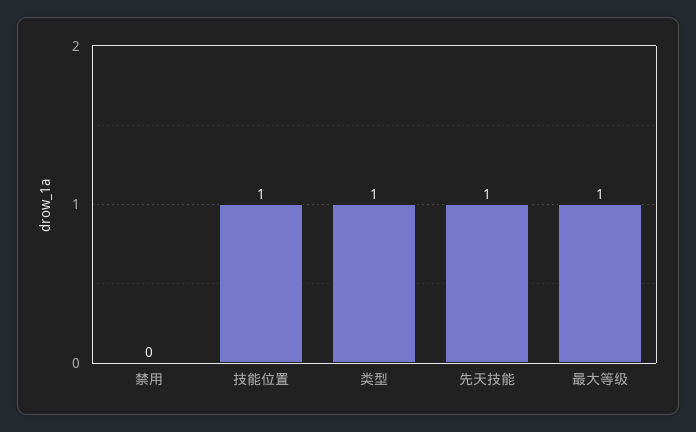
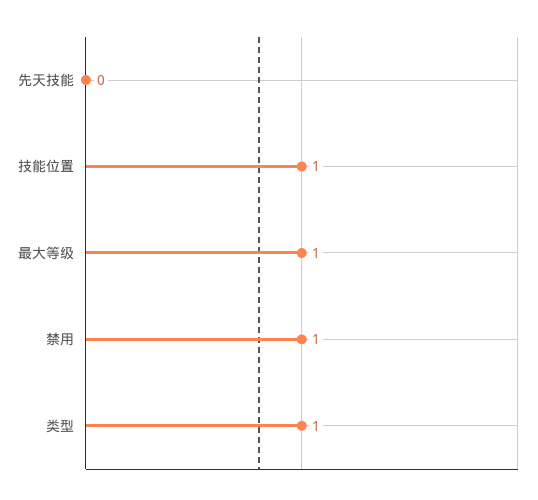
禁用: 0 -> 1
先天技能: 1 -> 0

